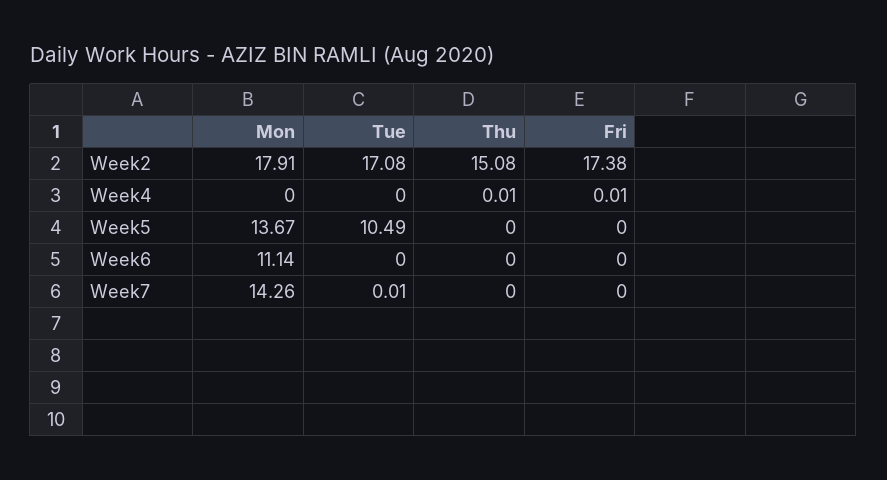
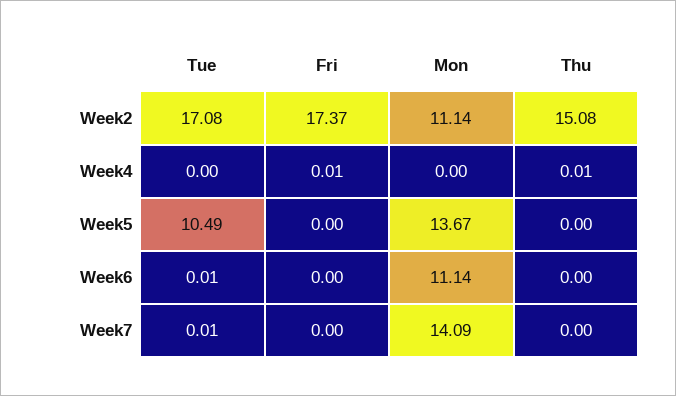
Mon, Week2: 17.91 -> 11.14
Fri, Week2: 17.38 -> 17.37
Tue, Week6: 0 -> 0.01
Mon, Week7: 14.26 -> 14.09

